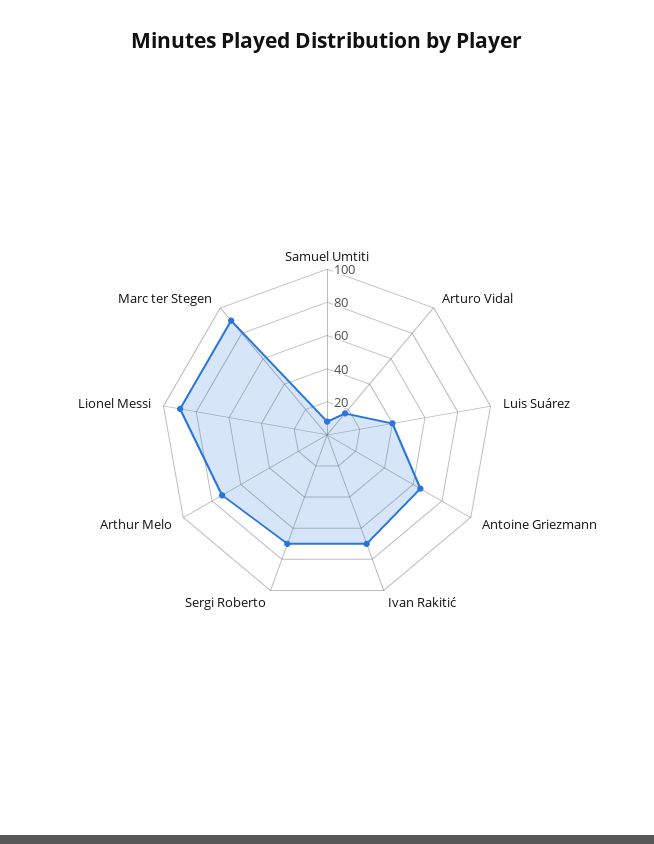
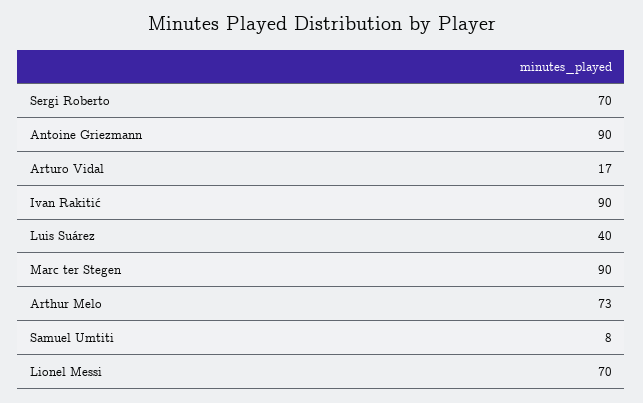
Antoine Griezmann: 65 -> 90
Ivan Rakitić: 70 -> 90
Lionel Messi: 90 -> 70

